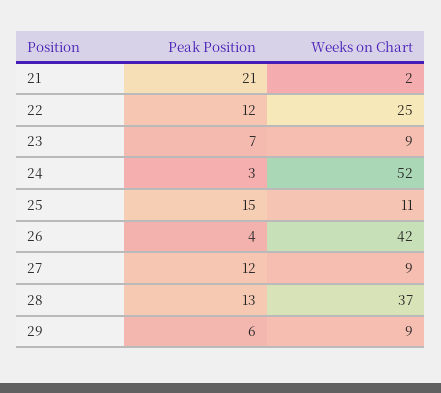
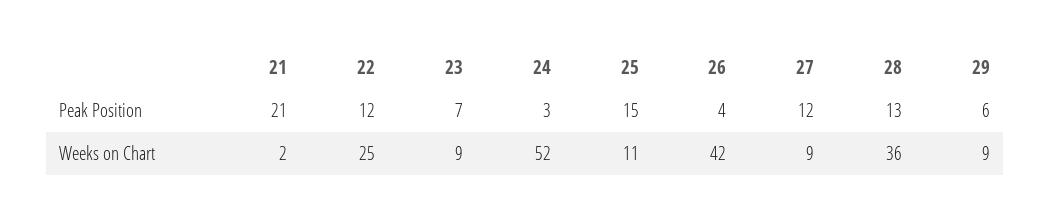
Weeks on Chart, 28: 37 -> 36

